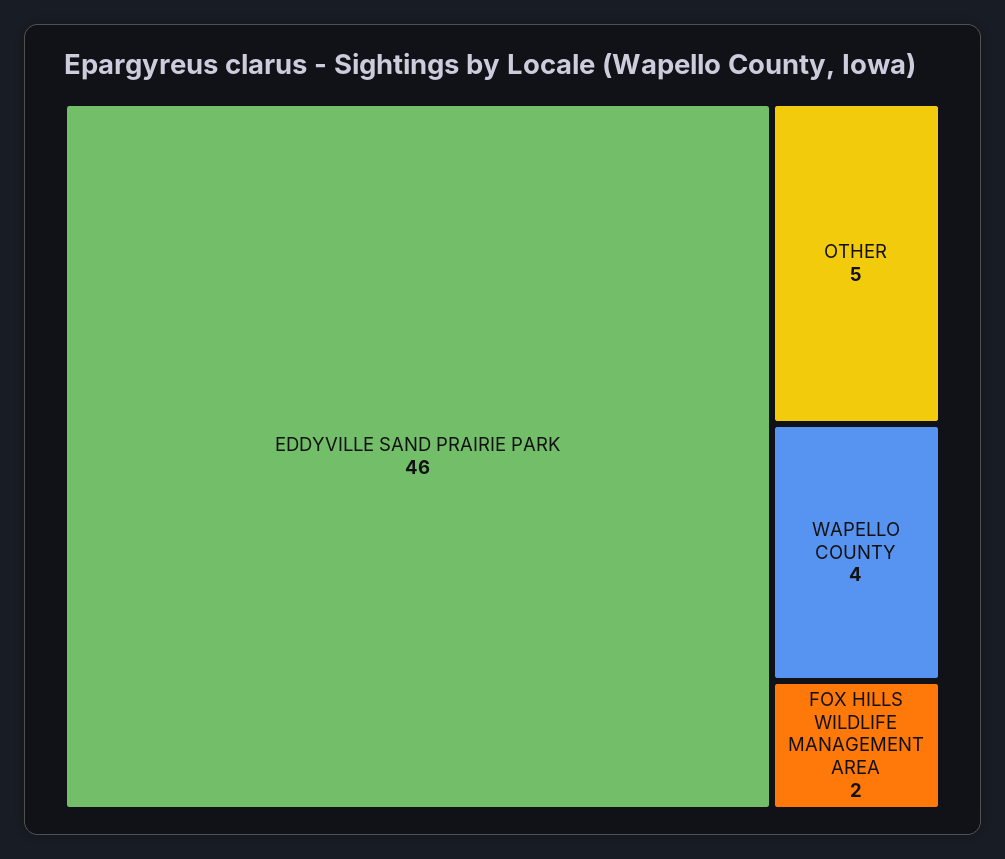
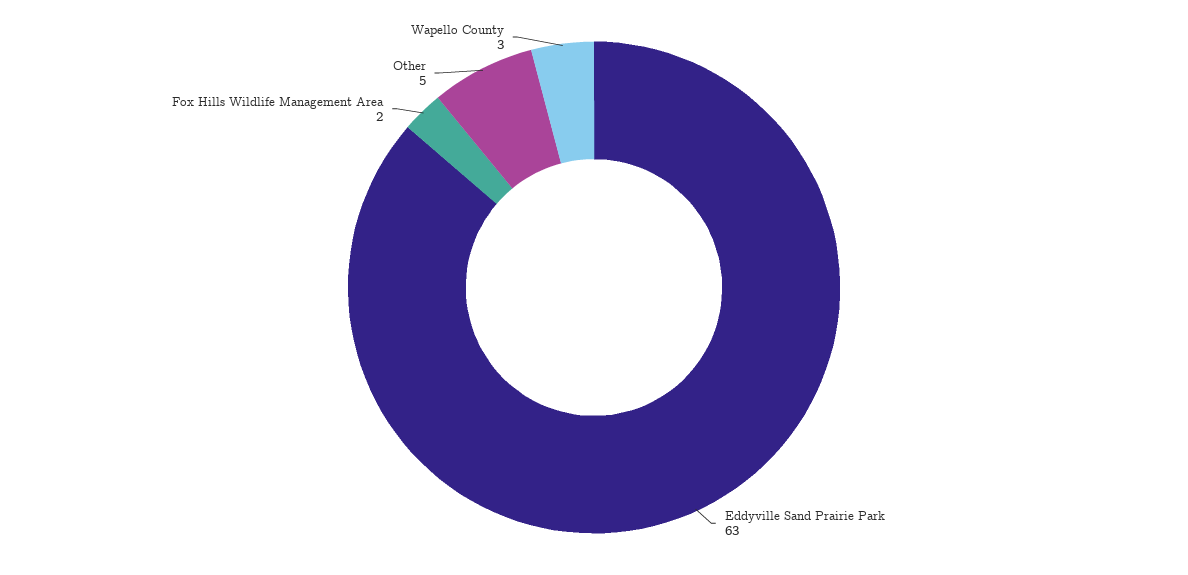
EDDYVILLE SAND PRAIRIE PARK: 46 -> 63
WAPELLO COUNTY: 4 -> 3

